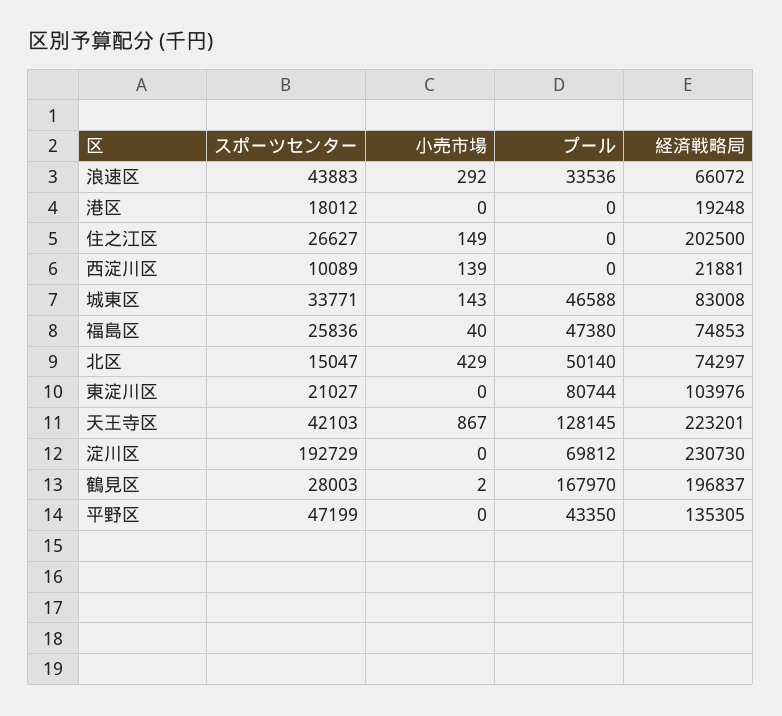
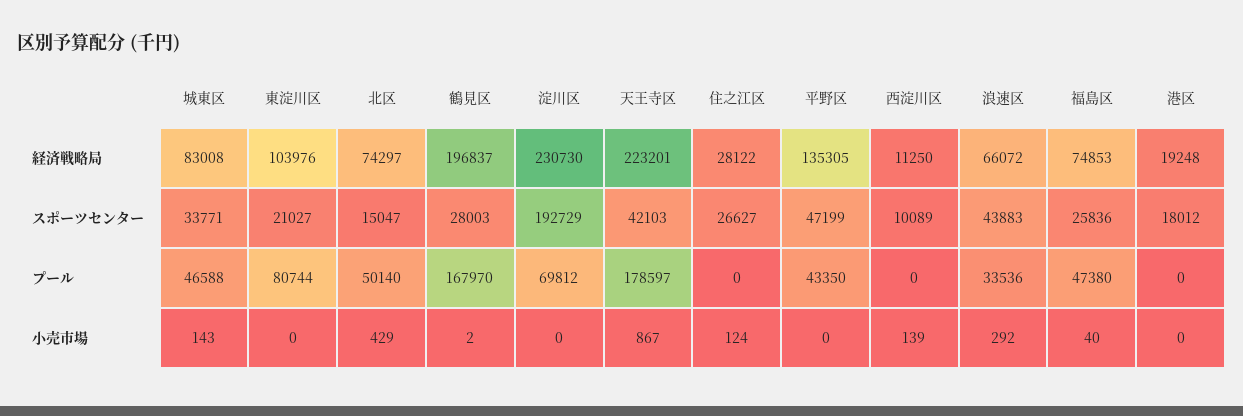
小売市場, 住之江区: 149 -> 124
経済戦略局, 住之江区: 202500 -> 28122
経済戦略局, 西淀川区: 21881 -> 11250
プール, 天王寺区: 128145 -> 178597

